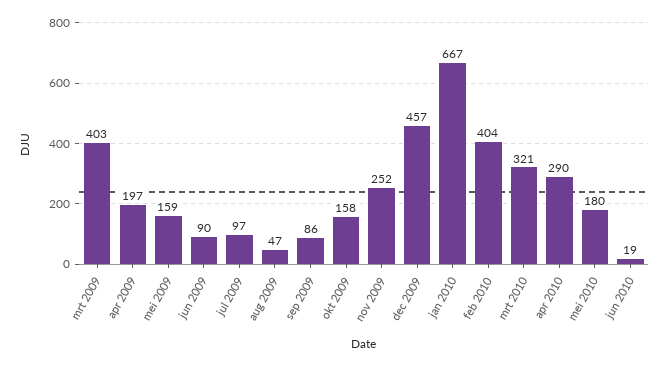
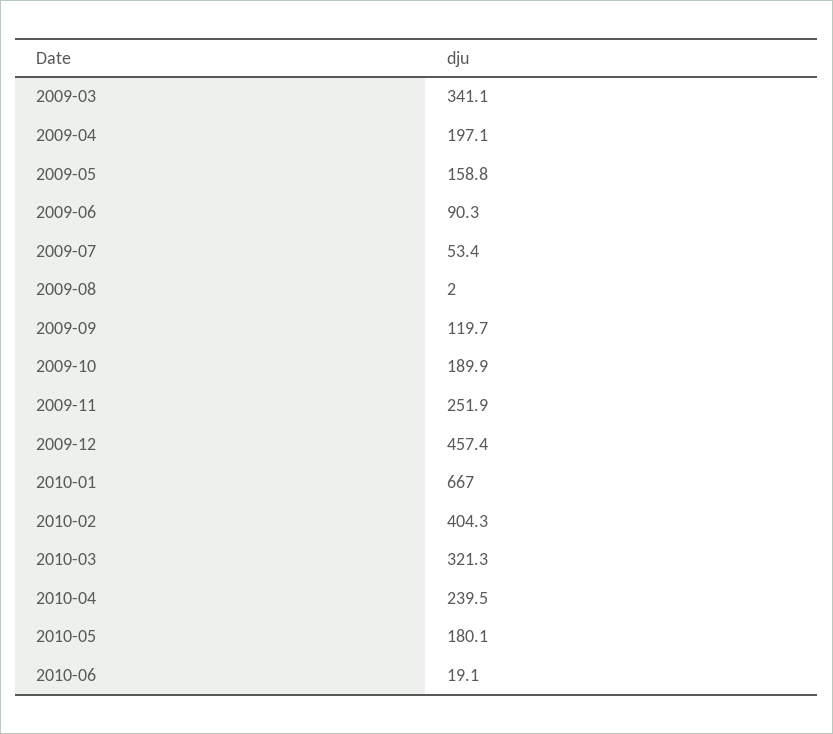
mrt 2009: 403 -> 341.1
jul 2009: 97 -> 53.4
aug 2009: 47 -> 2
sep 2009: 86 -> 119.7
okt 2009: 158 -> 189.9
apr 2010: 290 -> 239.5

